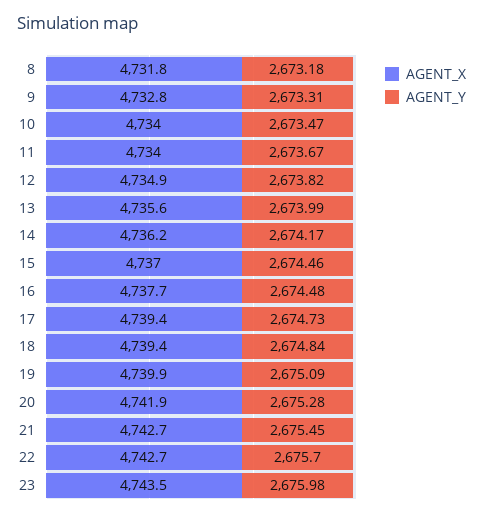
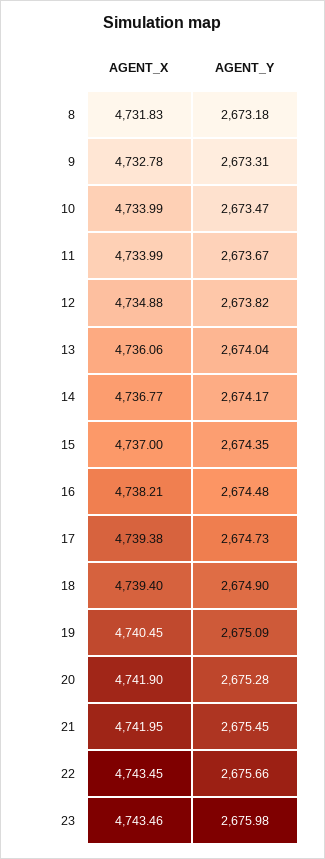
AGENT_X, 13: 4735.6 -> 4736.06
AGENT_Y, 13: 2673.99 -> 2674.04
AGENT_X, 14: 4736.2 -> 4736.77
AGENT_Y, 15: 2674.46 -> 2674.35
AGENT_X, 16: 4737.7 -> 4738.21
AGENT_Y, 18: 2674.84 -> 2674.9
AGENT_X, 19: 4739.9 -> 4740.45
AGENT_X, 21: 4742.7 -> 4741.95
AGENT_X, 22: 4742.7 -> 4743.45
AGENT_Y, 22: 2675.7 -> 2675.66

